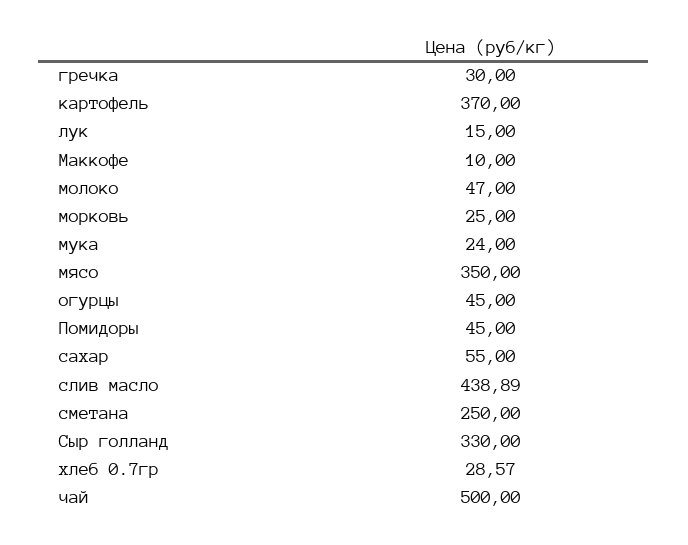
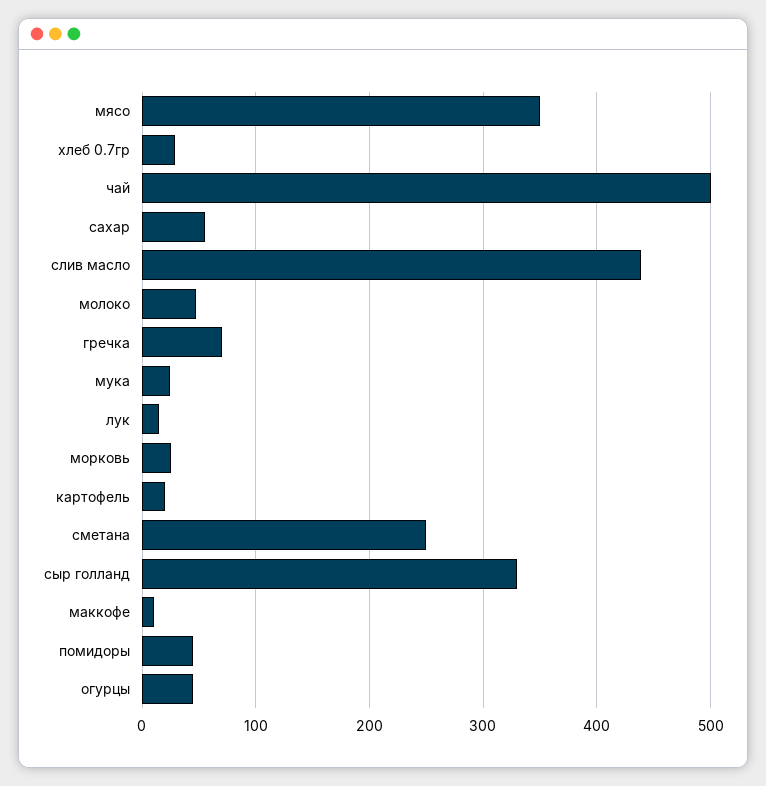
гречка: 30 -> 70
картофель: 370 -> 20

